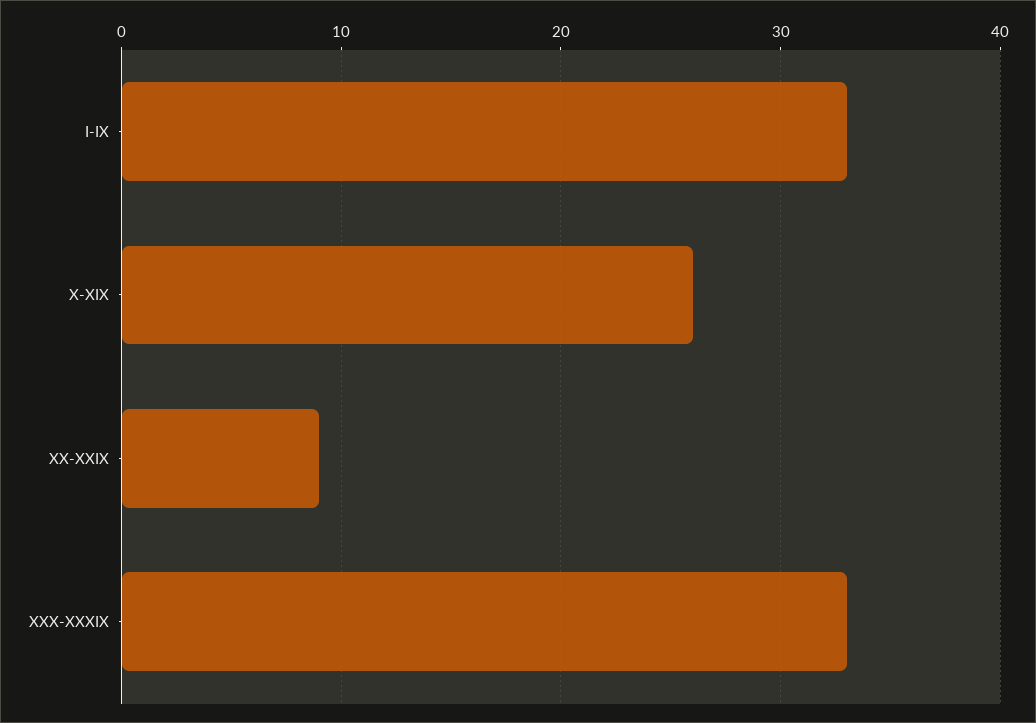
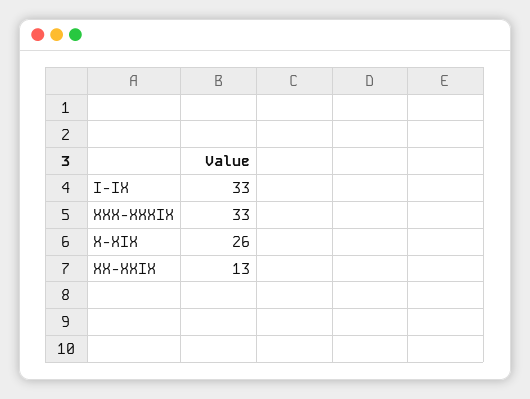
XX-XXIX: 9 -> 13

